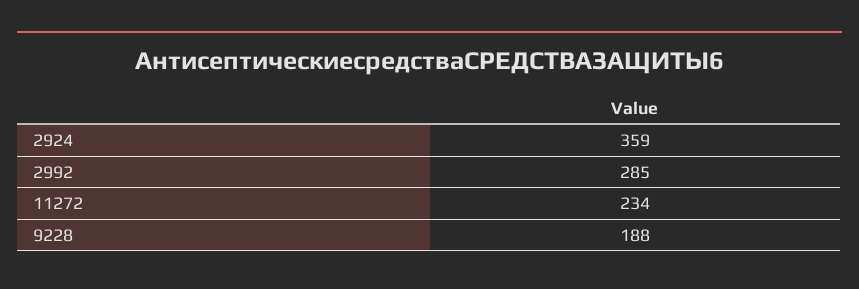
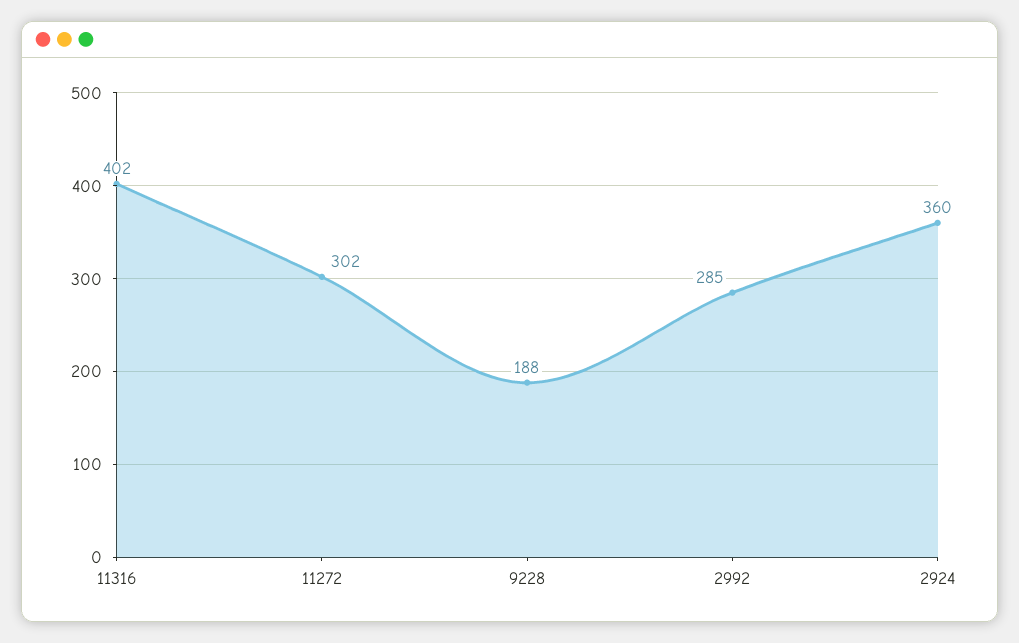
2924: 359 -> 360
11272: 234 -> 302
11316: none -> 402

